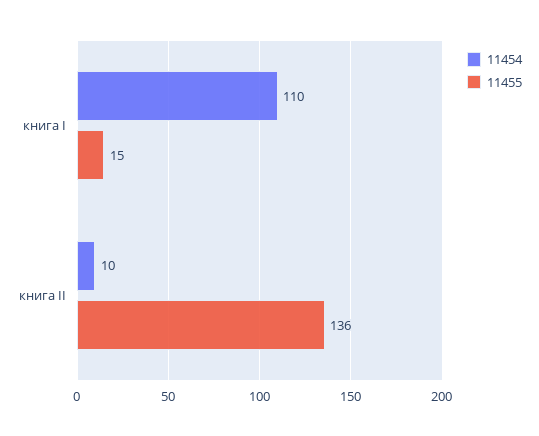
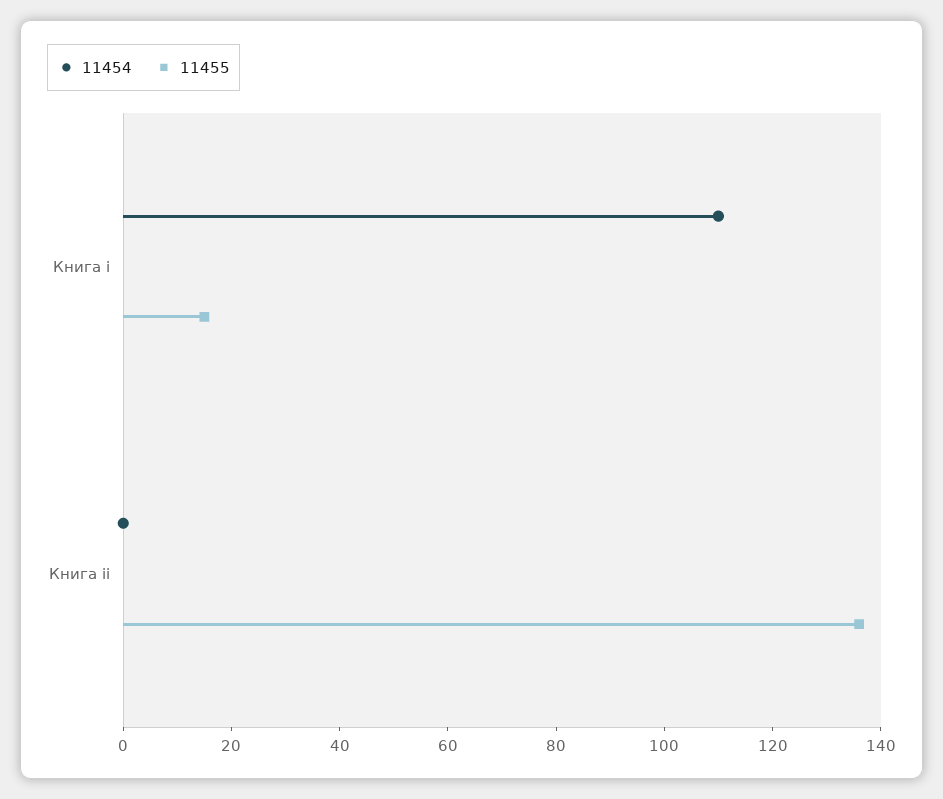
11454, книга II: 10 -> 0

